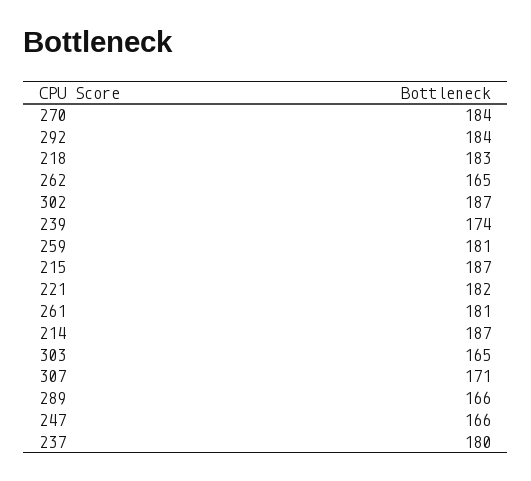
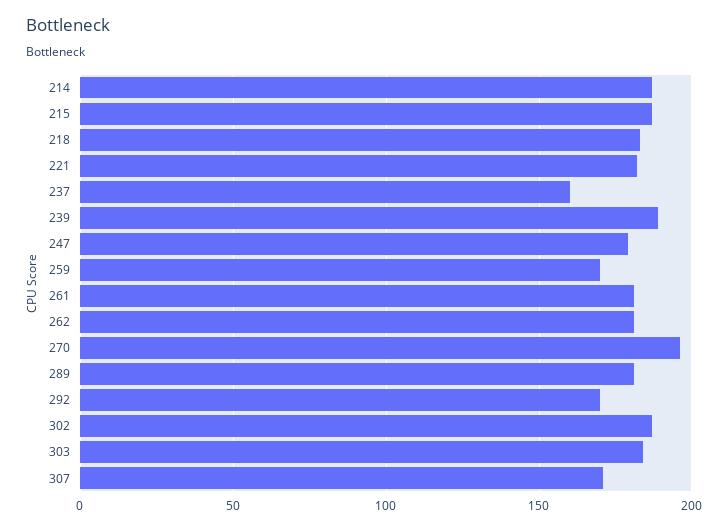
270: 184 -> 195
292: 184 -> 170
262: 165 -> 180
239: 174 -> 190
259: 181 -> 170
303: 165 -> 185
289: 166 -> 180
247: 166 -> 180
237: 180 -> 160

